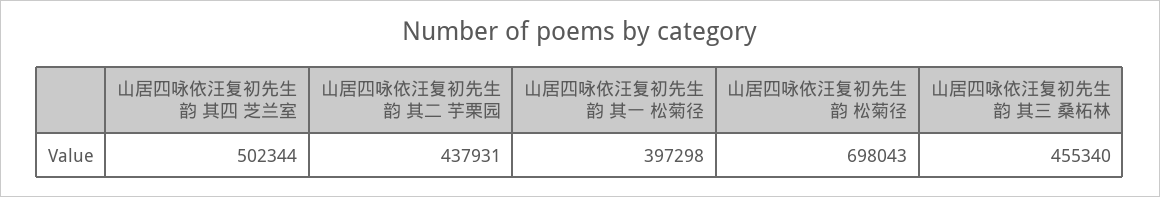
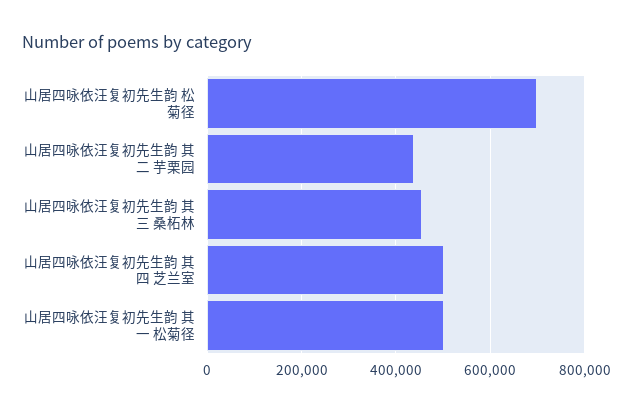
山居四咏依汪复初先生韵 其一 松菊径: 397298 -> 500000

